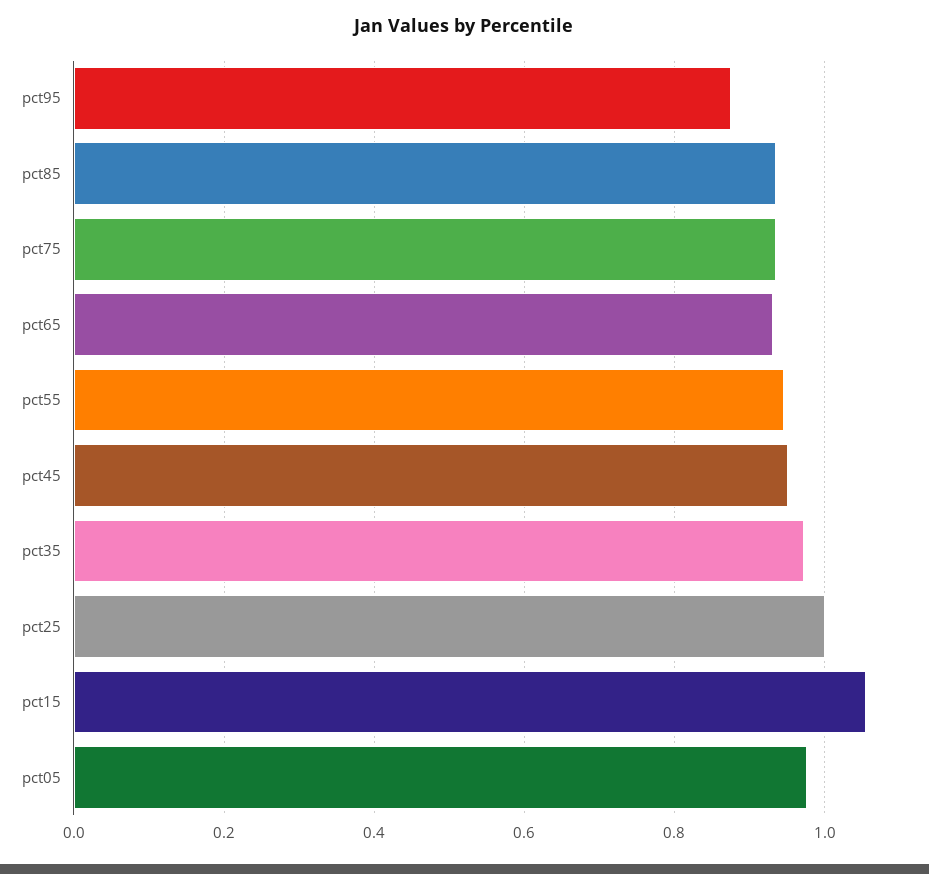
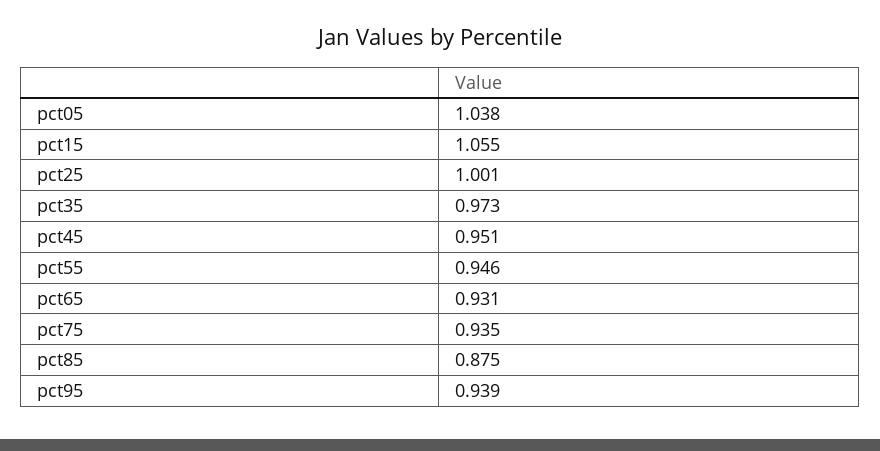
pct95: 0.88 -> 0.939
pct85: 0.94 -> 0.875
pct05: 0.98 -> 1.038

